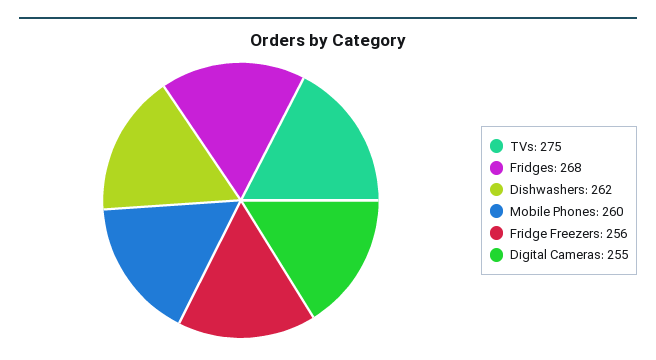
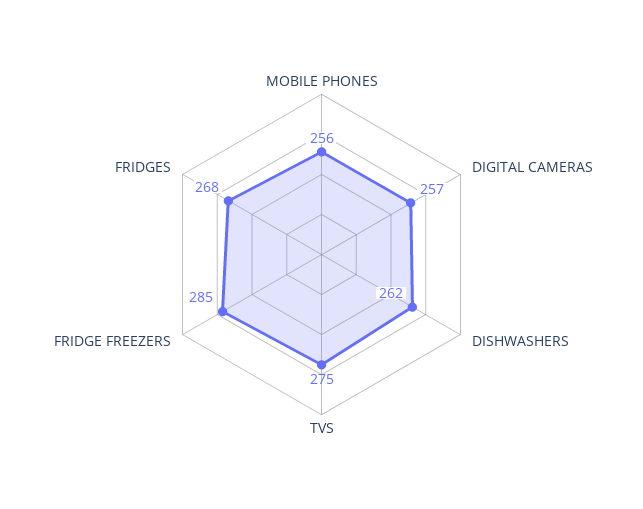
Mobile Phones: 260 -> 256
Fridge Freezers: 256 -> 285
Digital Cameras: 255 -> 257

